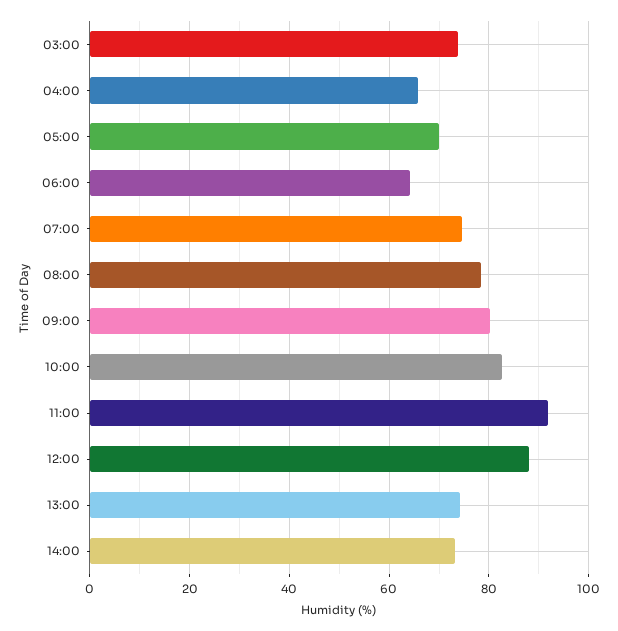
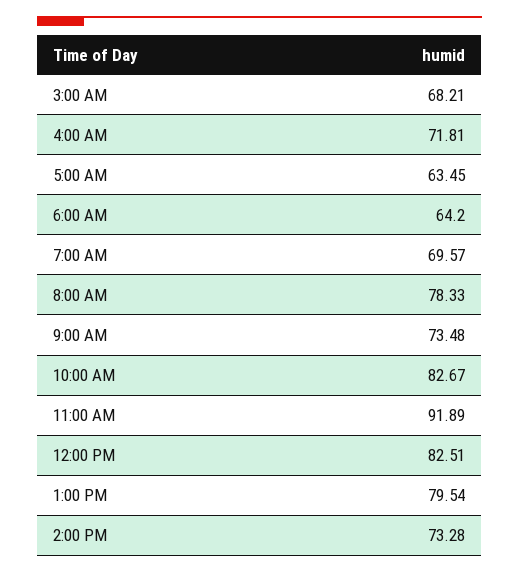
03:00: 74 -> 68.21
04:00: 66 -> 71.81
05:00: 70 -> 63.45
07:00: 74 -> 69.57
09:00: 80 -> 73.48
12:00: 88 -> 82.51
13:00: 74 -> 79.54

